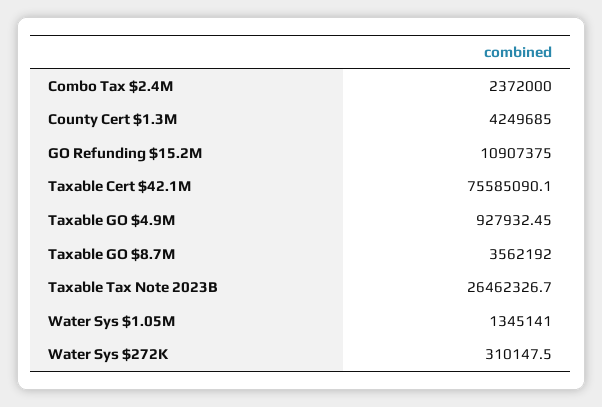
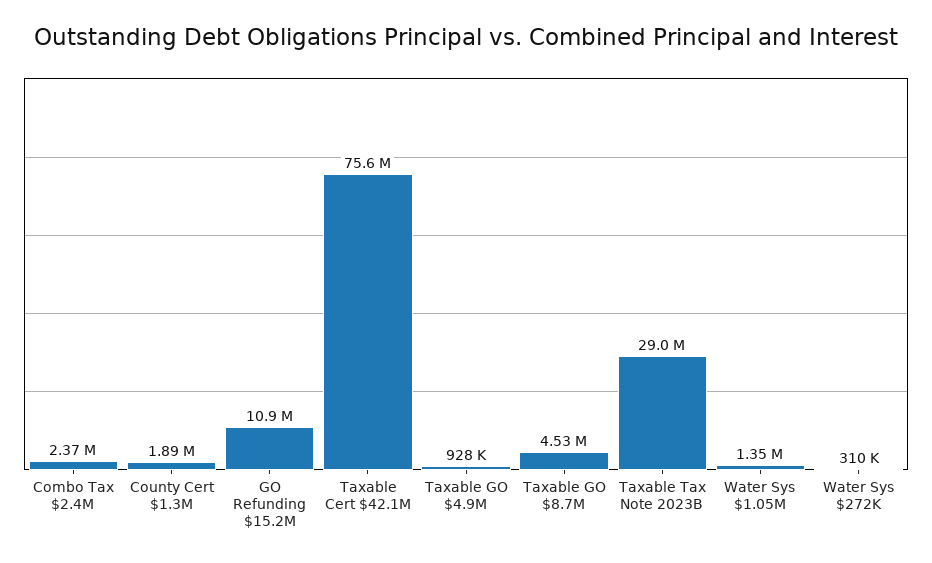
County Cert $1.3M: 4249685 -> 1890000
Taxable GO $8.7M: 3562192 -> 4530000
Taxable Tax Note 2023B: 26462326.7 -> 29000000

